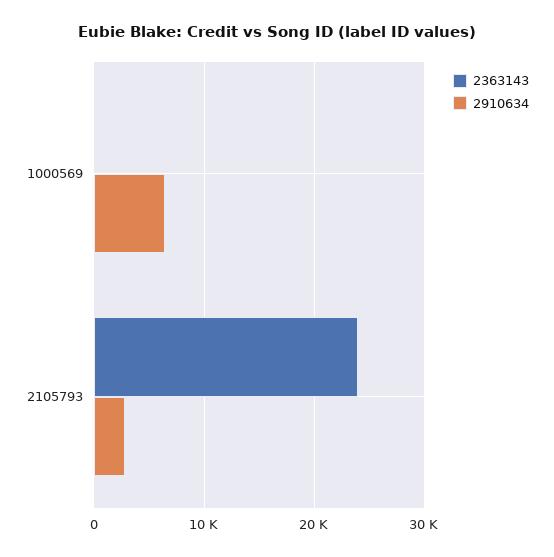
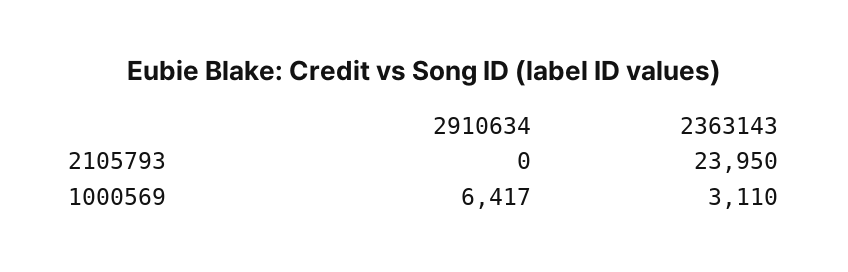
2363143, 1000569: 0 -> 3110
2910634, 2105793: 3000 -> 0

